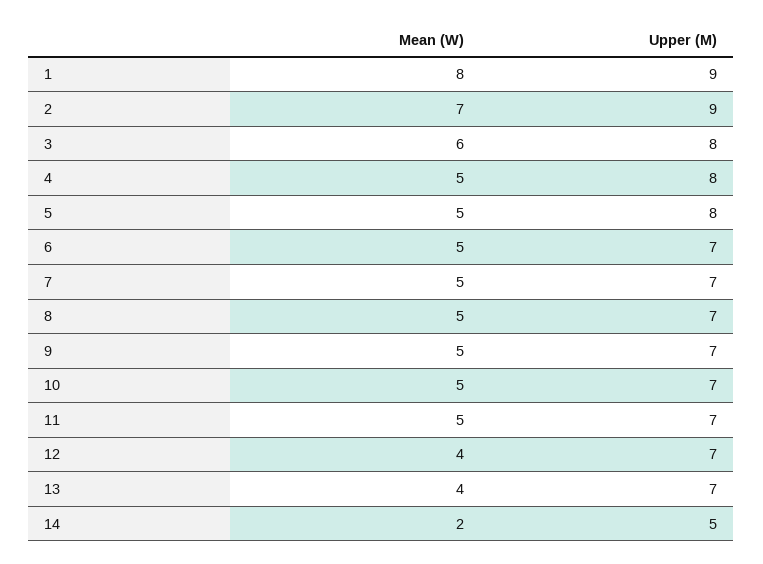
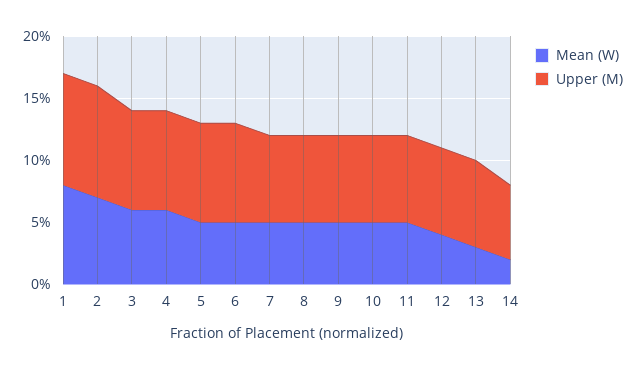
Mean (W), 4: 5 -> 6
Upper (M), 6: 7 -> 8
Mean (W), 13: 4 -> 3
Upper (M), 14: 5 -> 6

